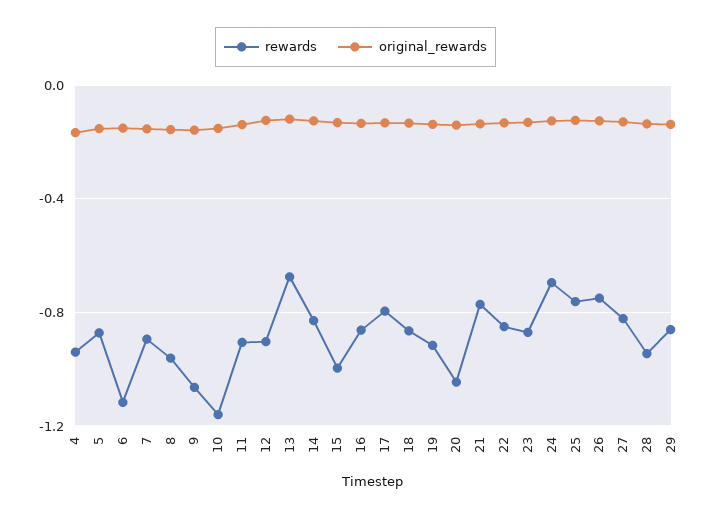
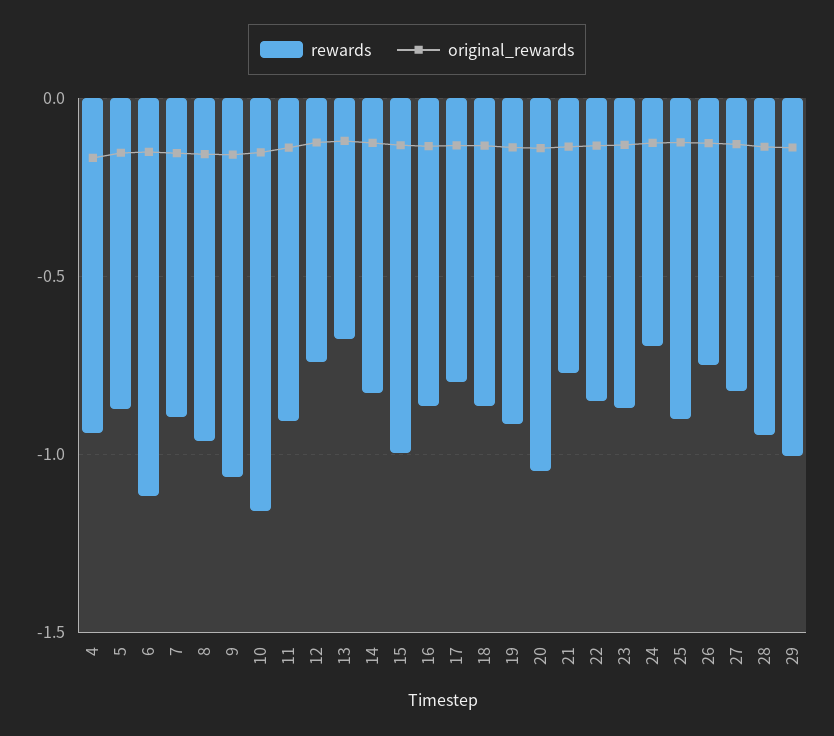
rewards, 12: -0.9 -> -0.75
rewards, 25: -0.75 -> -0.9
rewards, 29: -0.85 -> -1

